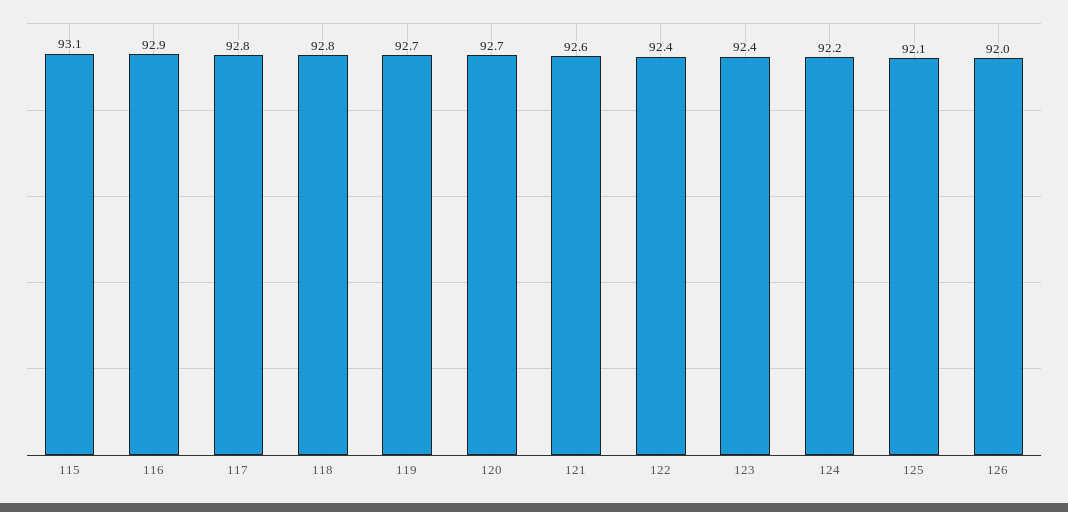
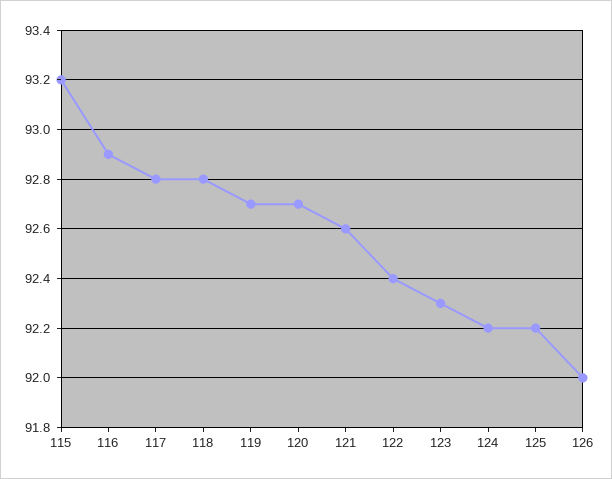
115: 93.1 -> 93.2
123: 92.4 -> 92.3
125: 92.1 -> 92.2

